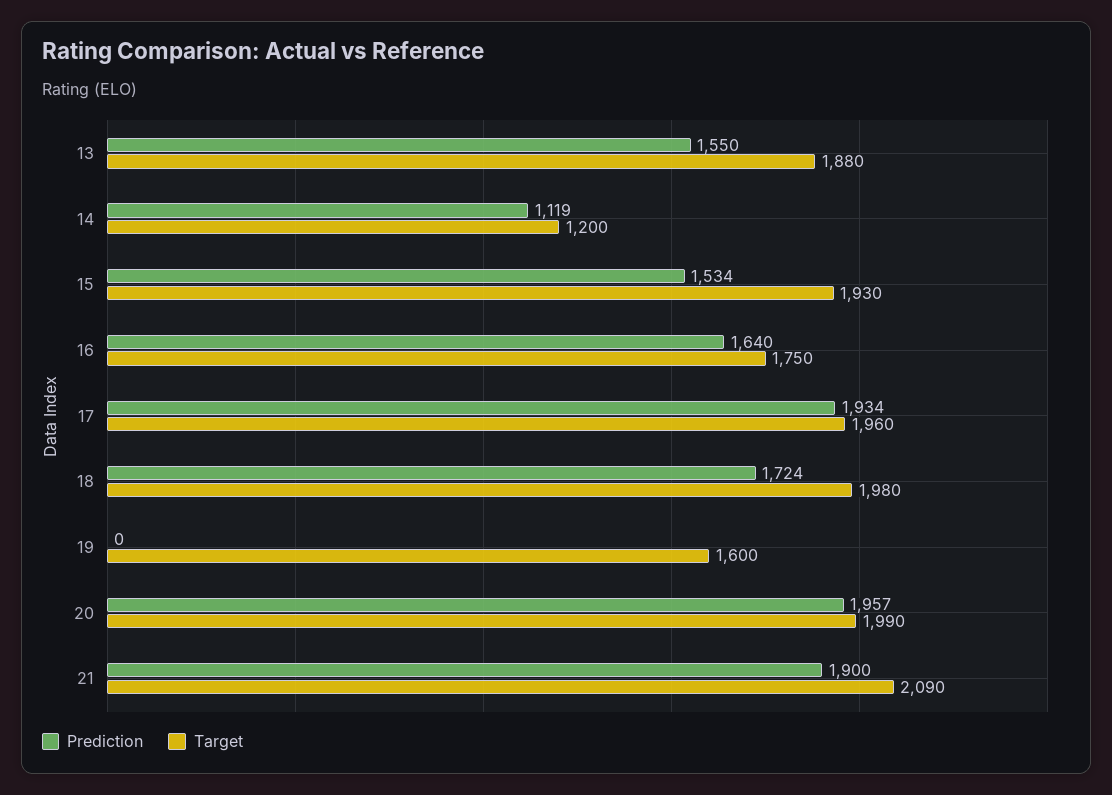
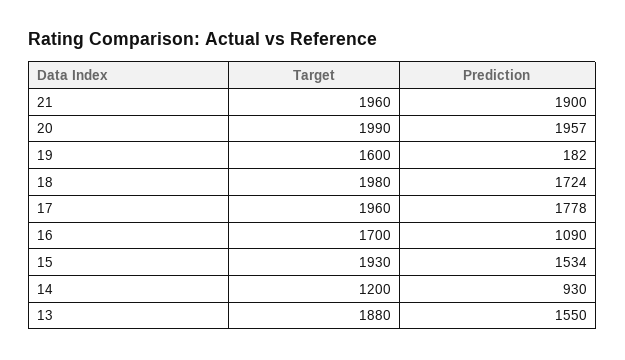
Prediction, 14: 1119 -> 930
Prediction, 16: 1640 -> 1090
Target, 16: 1750 -> 1700
Prediction, 17: 1934 -> 1778
Prediction, 19: 0 -> 182
Target, 21: 2090 -> 1960

